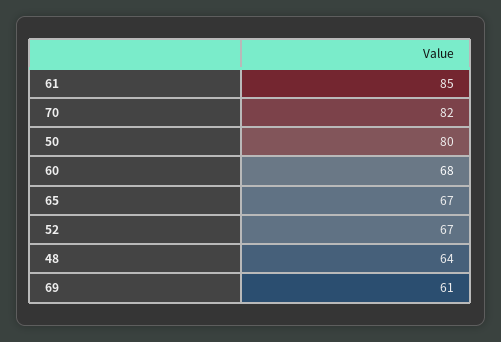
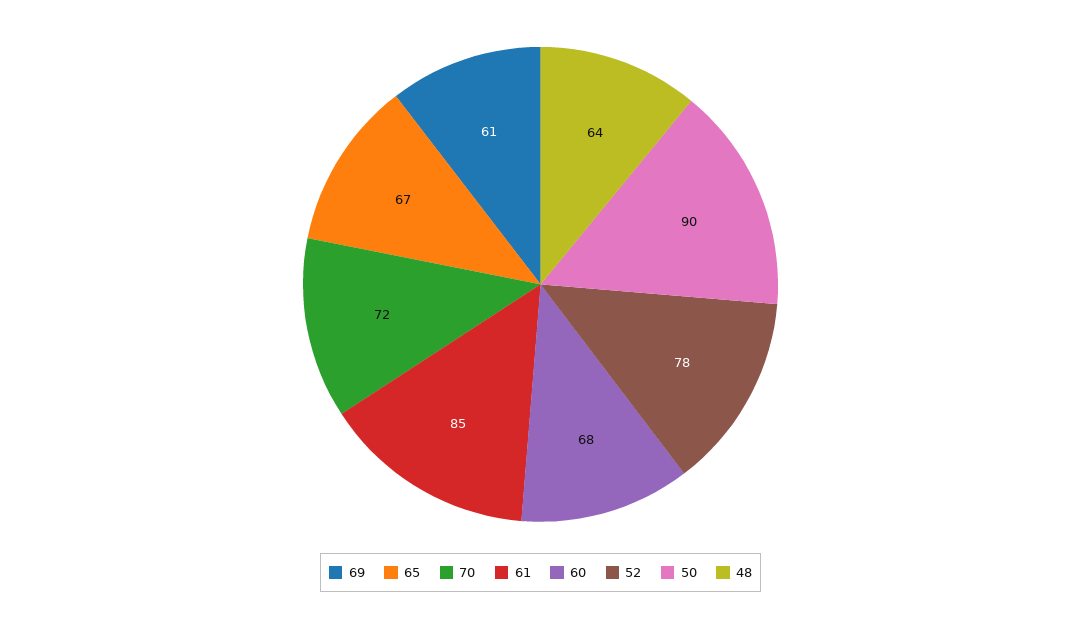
70: 82 -> 72
50: 80 -> 90
52: 67 -> 78

